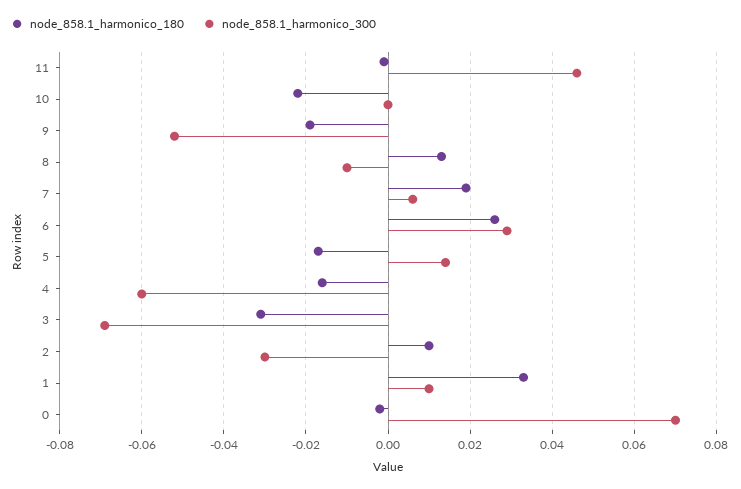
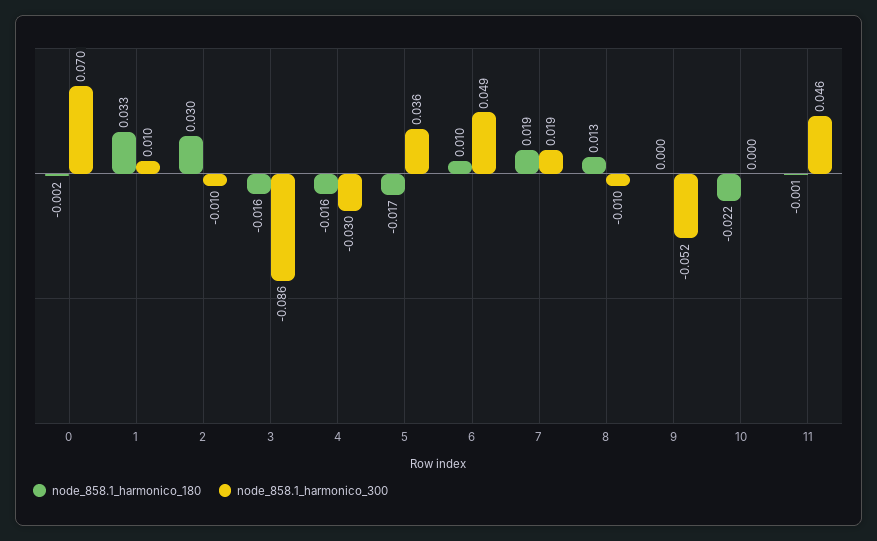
node_858.1_harmonico_180, 9: -0.02 -> 0
node_858.1_harmonico_300, 7: 0.005 -> 0.019
node_858.1_harmonico_180, 6: 0.025 -> 0.01
node_858.1_harmonico_300, 6: 0.03 -> 0.049
node_858.1_harmonico_300, 5: 0.015 -> 0.036
node_858.1_harmonico_300, 4: -0.06 -> -0.03
node_858.1_harmonico_180, 3: -0.03 -> -0.016
node_858.1_harmonico_300, 3: -0.07 -> -0.086
node_858.1_harmonico_180, 2: 0.01 -> 0.03
node_858.1_harmonico_300, 2: -0.03 -> -0.01

